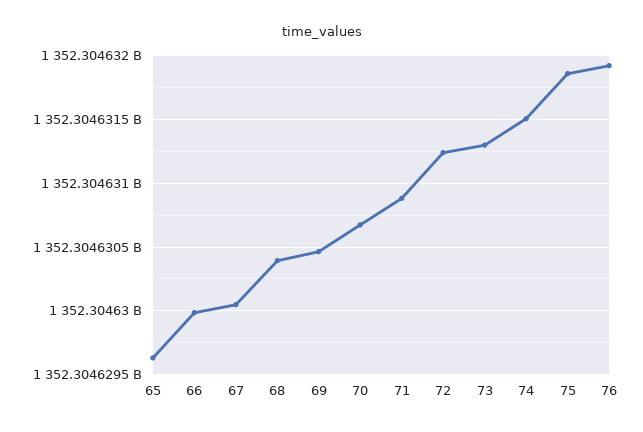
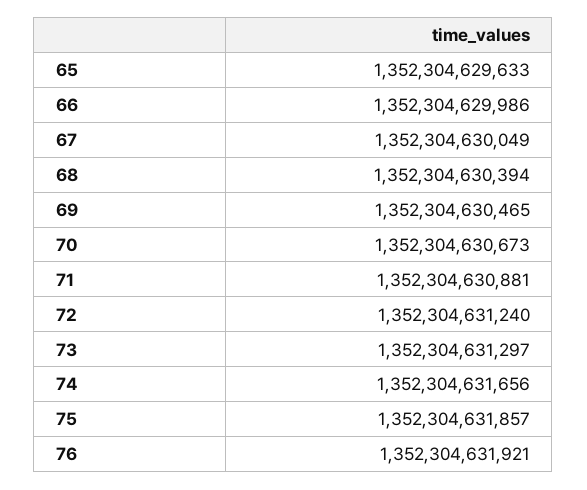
74: 1352304631500 -> 1352304631656

